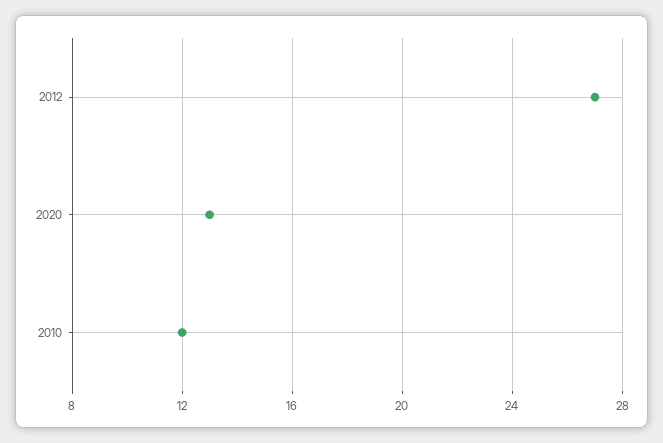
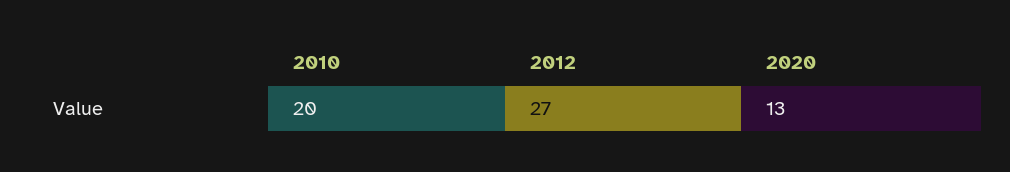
2010: 12 -> 20

